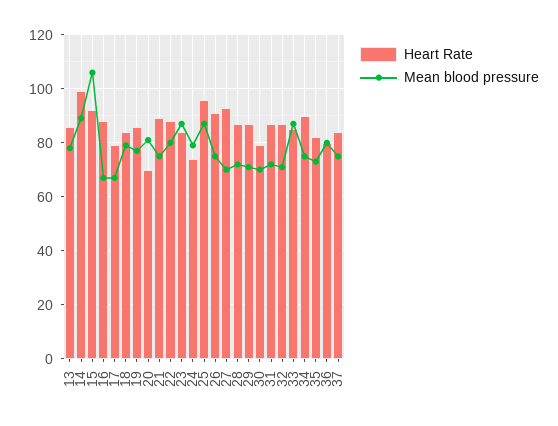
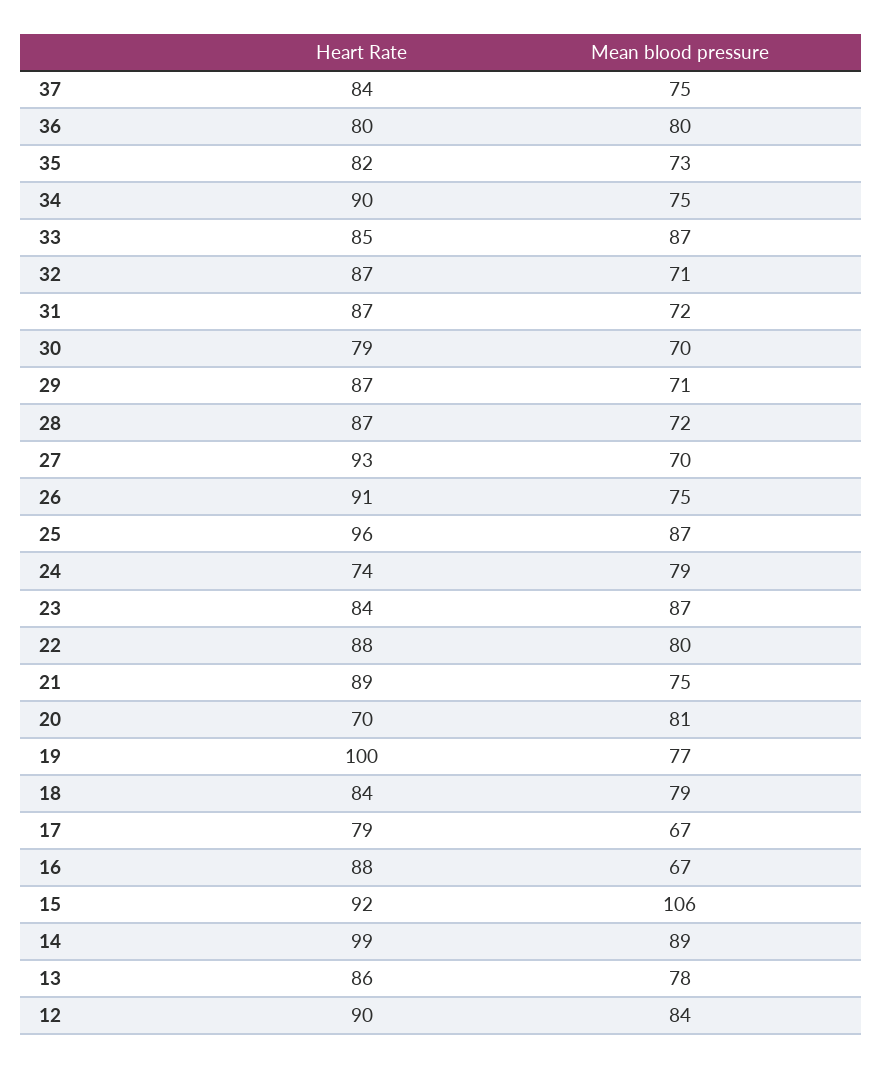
Heart Rate, 19: 85 -> 100
Heart Rate, 12: none -> 90
Mean blood pressure, 12: none -> 84

